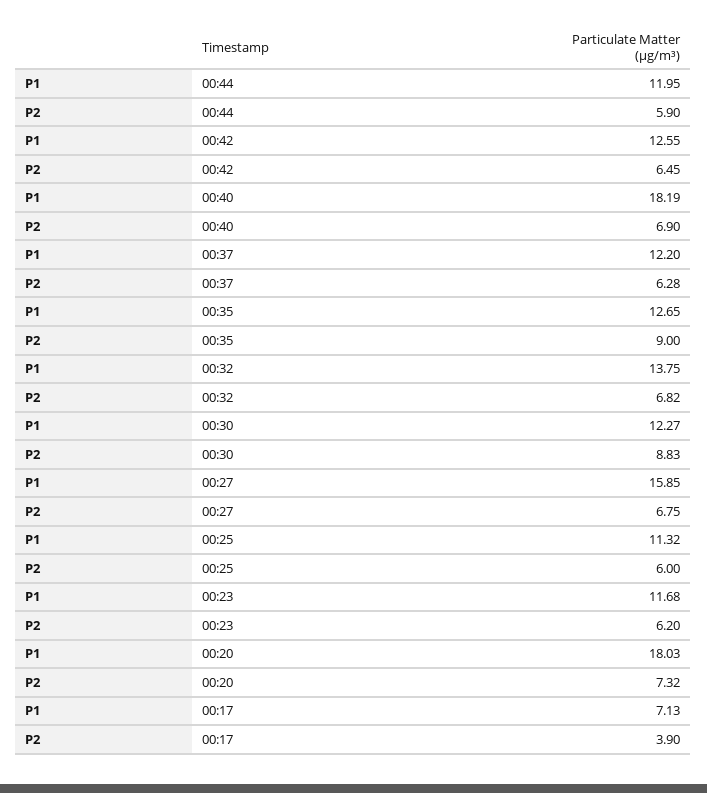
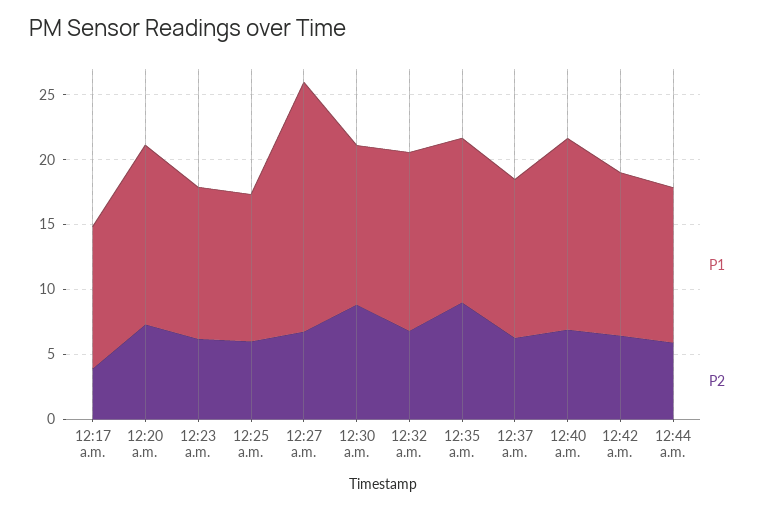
P1, 00:40: 18.19 -> 15
P1, 00:27: 15.85 -> 19
P1, 00:20: 18.03 -> 14
P1, 00:17: 7.13 -> 11

